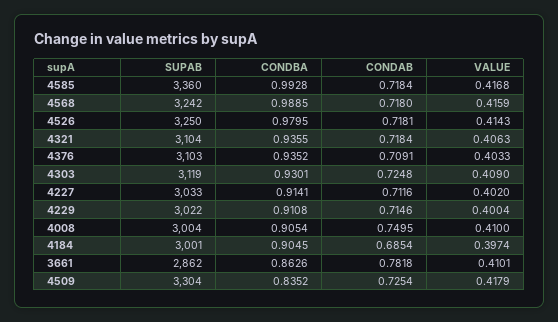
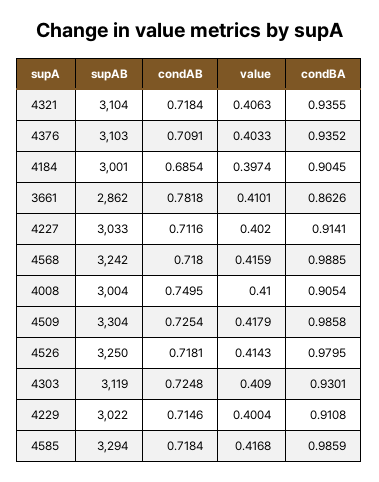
SUPAB, 4585: 3360 -> 3294
CONDBA, 4585: 0.9928 -> 0.9859
CONDBA, 4509: 0.8352 -> 0.9858

